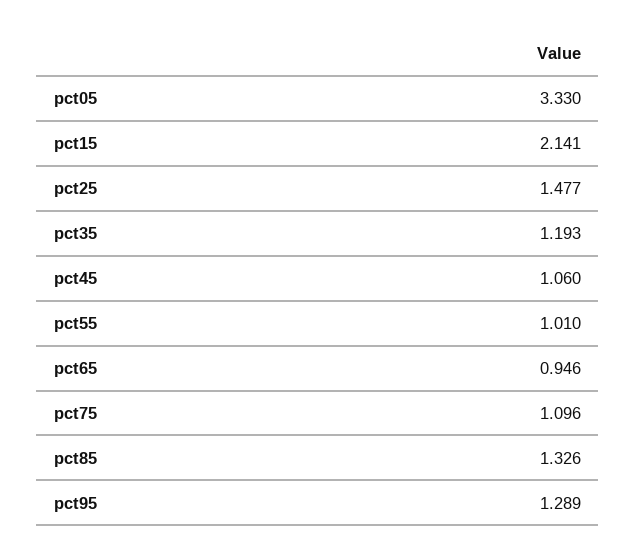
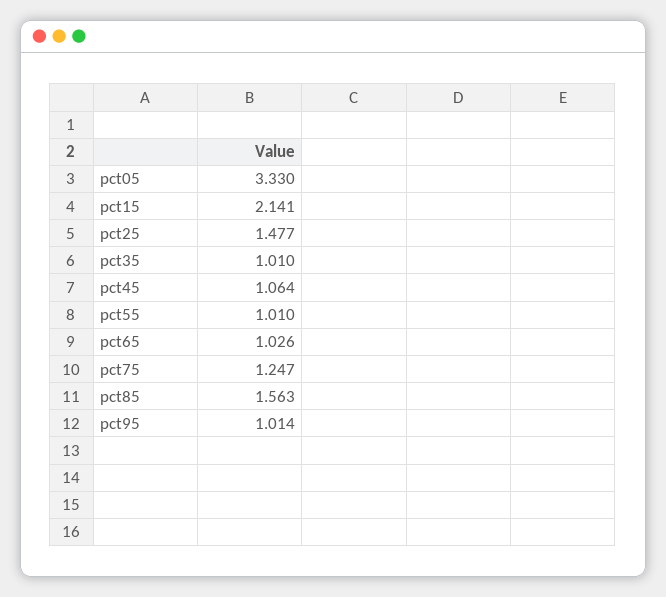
pct35: 1.193 -> 1.01
pct45: 1.06 -> 1.064
pct65: 0.946 -> 1.026
pct75: 1.096 -> 1.247
pct85: 1.326 -> 1.563
pct95: 1.289 -> 1.014

